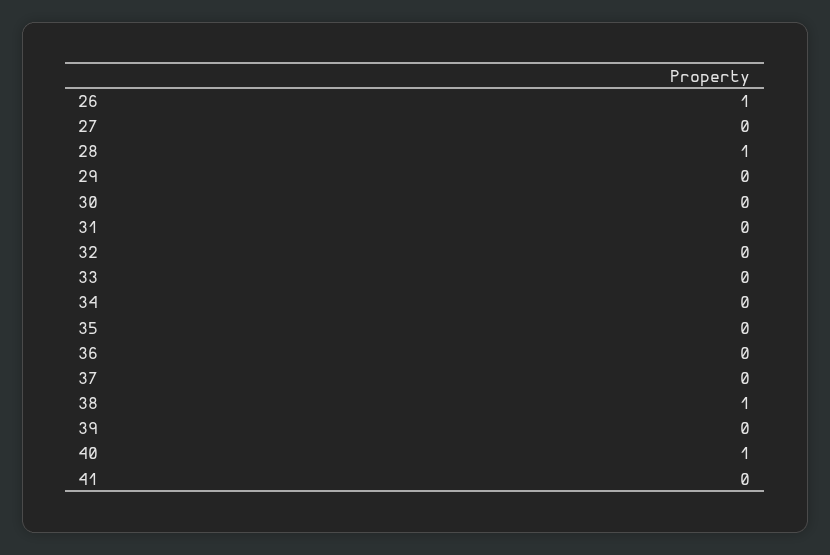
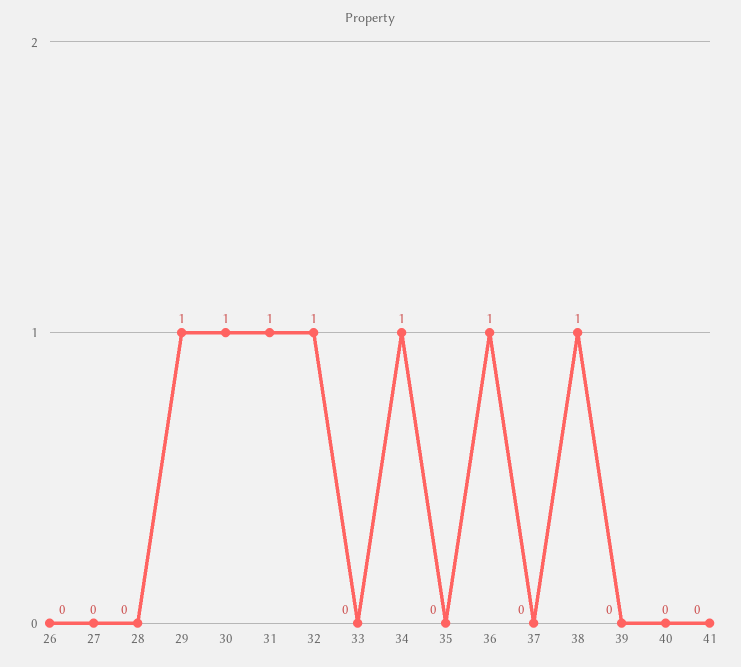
26: 1 -> 0
28: 1 -> 0
29: 0 -> 1
30: 0 -> 1
31: 0 -> 1
32: 0 -> 1
34: 0 -> 1
36: 0 -> 1
40: 1 -> 0

